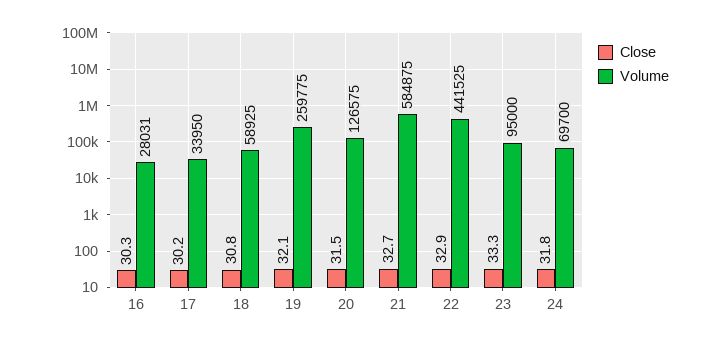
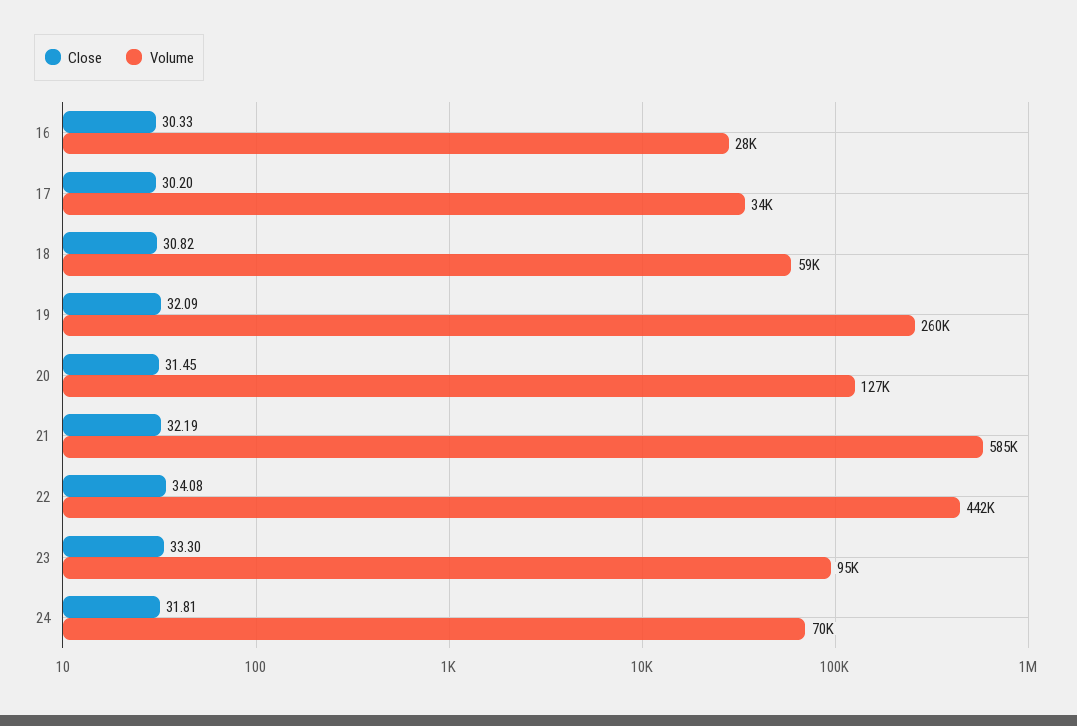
Close, 21: 32.7 -> 32.19
Close, 22: 32.9 -> 34.08

